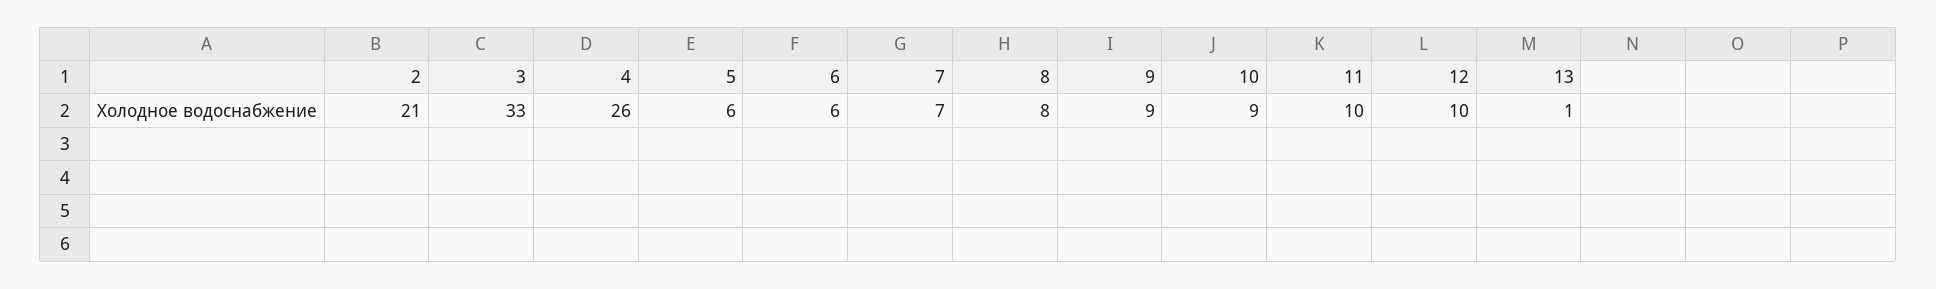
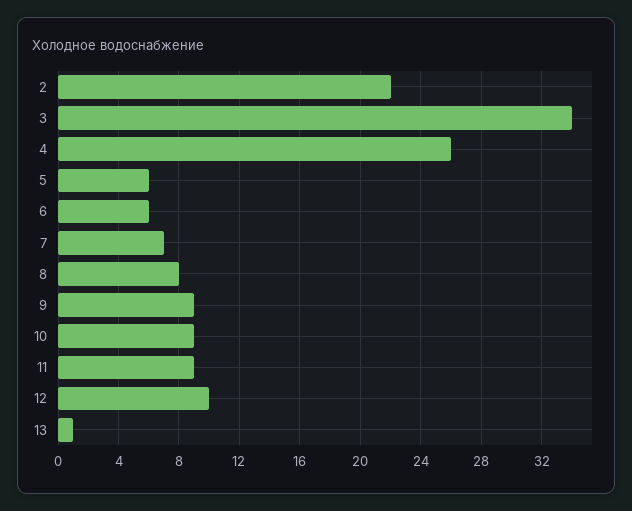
2: 21 -> 22
3: 33 -> 34
11: 10 -> 9

